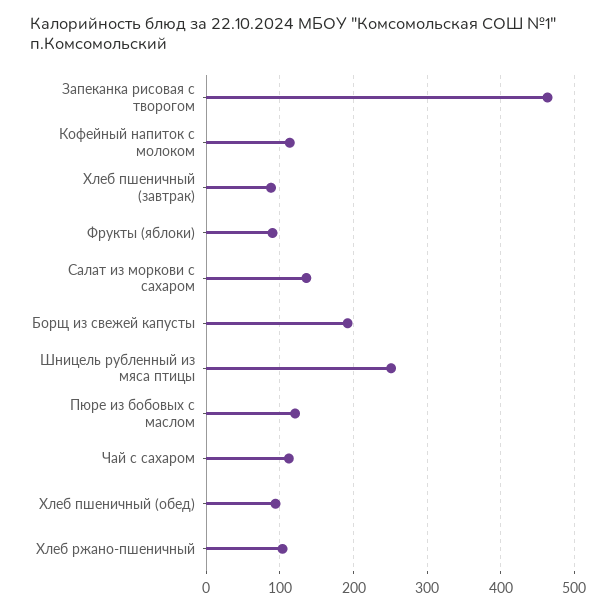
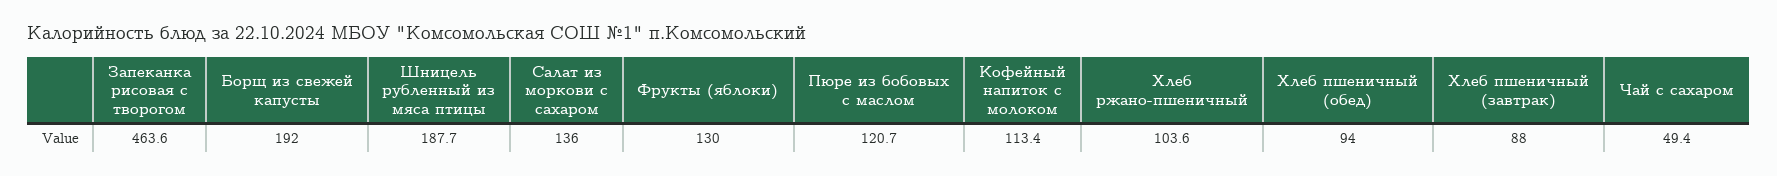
Фрукты (яблоки): 90 -> 130
Шницель рубленный из мяса птицы: 250 -> 187.7
Чай с сахаром: 110 -> 49.4

